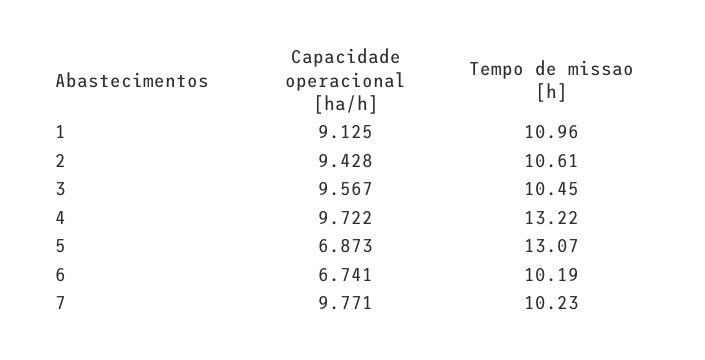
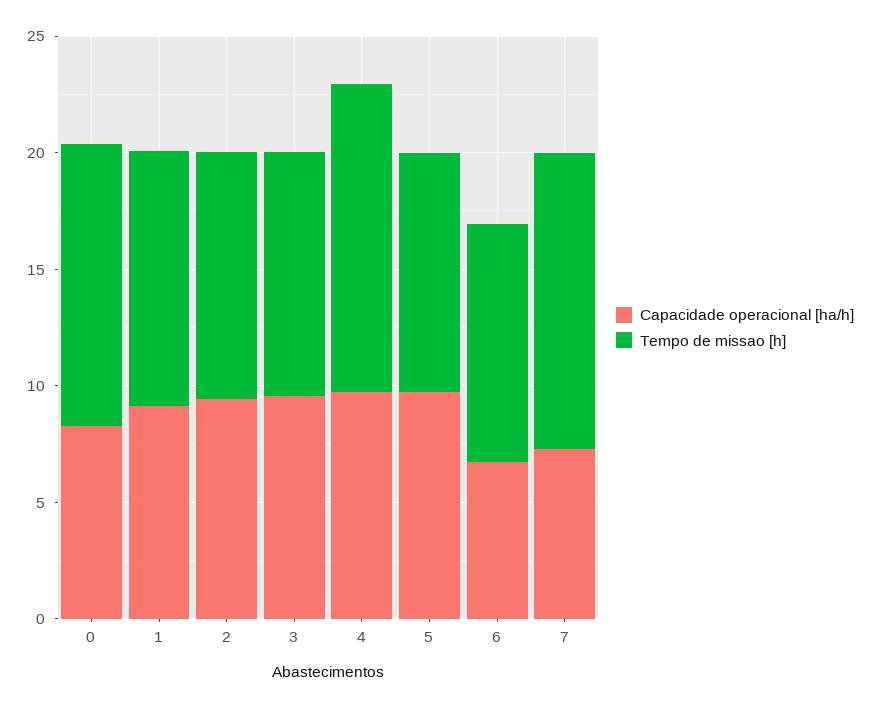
Capacidade operacional [ha/h], 5: 6.873 -> 10
Tempo de missao [h], 5: 13.07 -> 10
Capacidade operacional [ha/h], 7: 9.771 -> 7
Tempo de missao [h], 7: 10.23 -> 13
Capacidade operacional [ha/h], 0: none -> 8
Tempo de missao [h], 0: none -> 12

